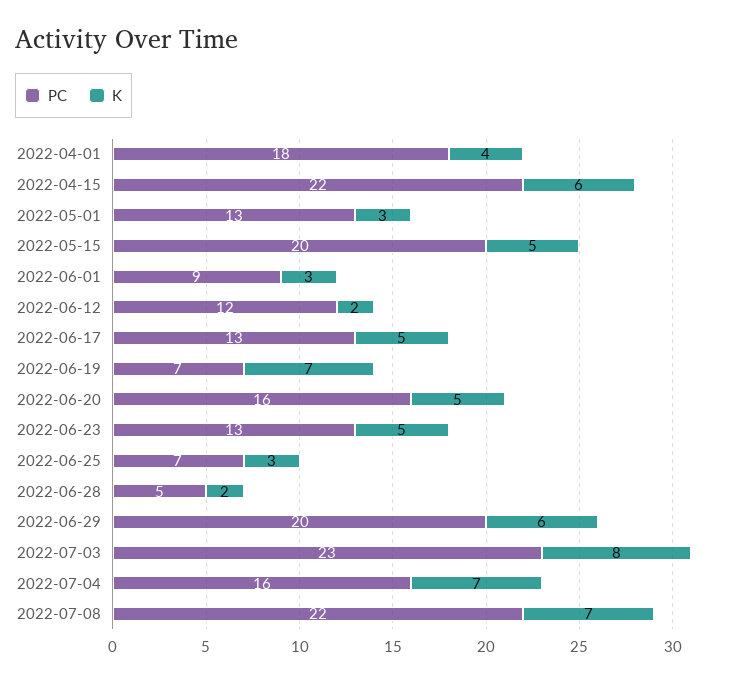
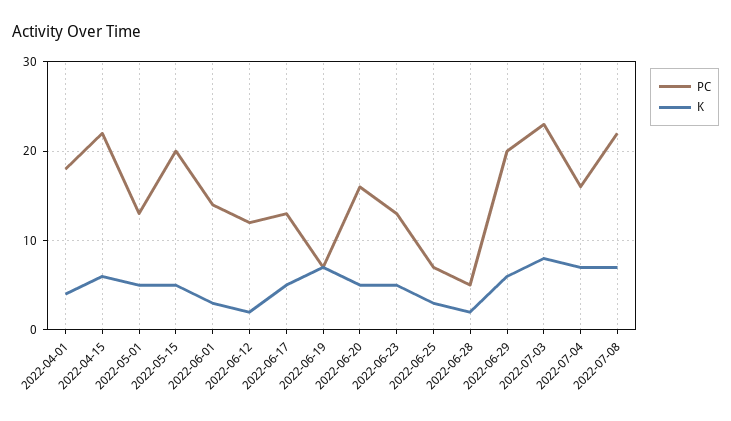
K, 2022-05-01: 3 -> 5
PC, 2022-06-01: 9 -> 14

